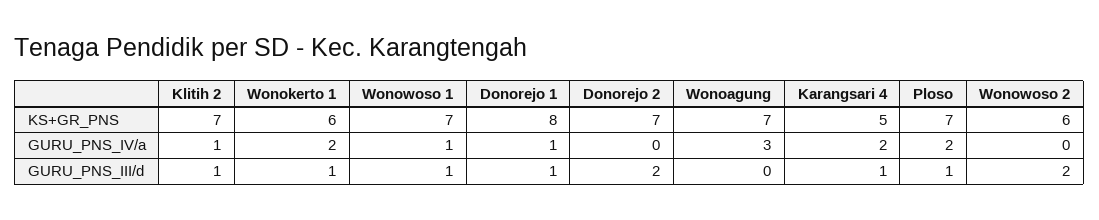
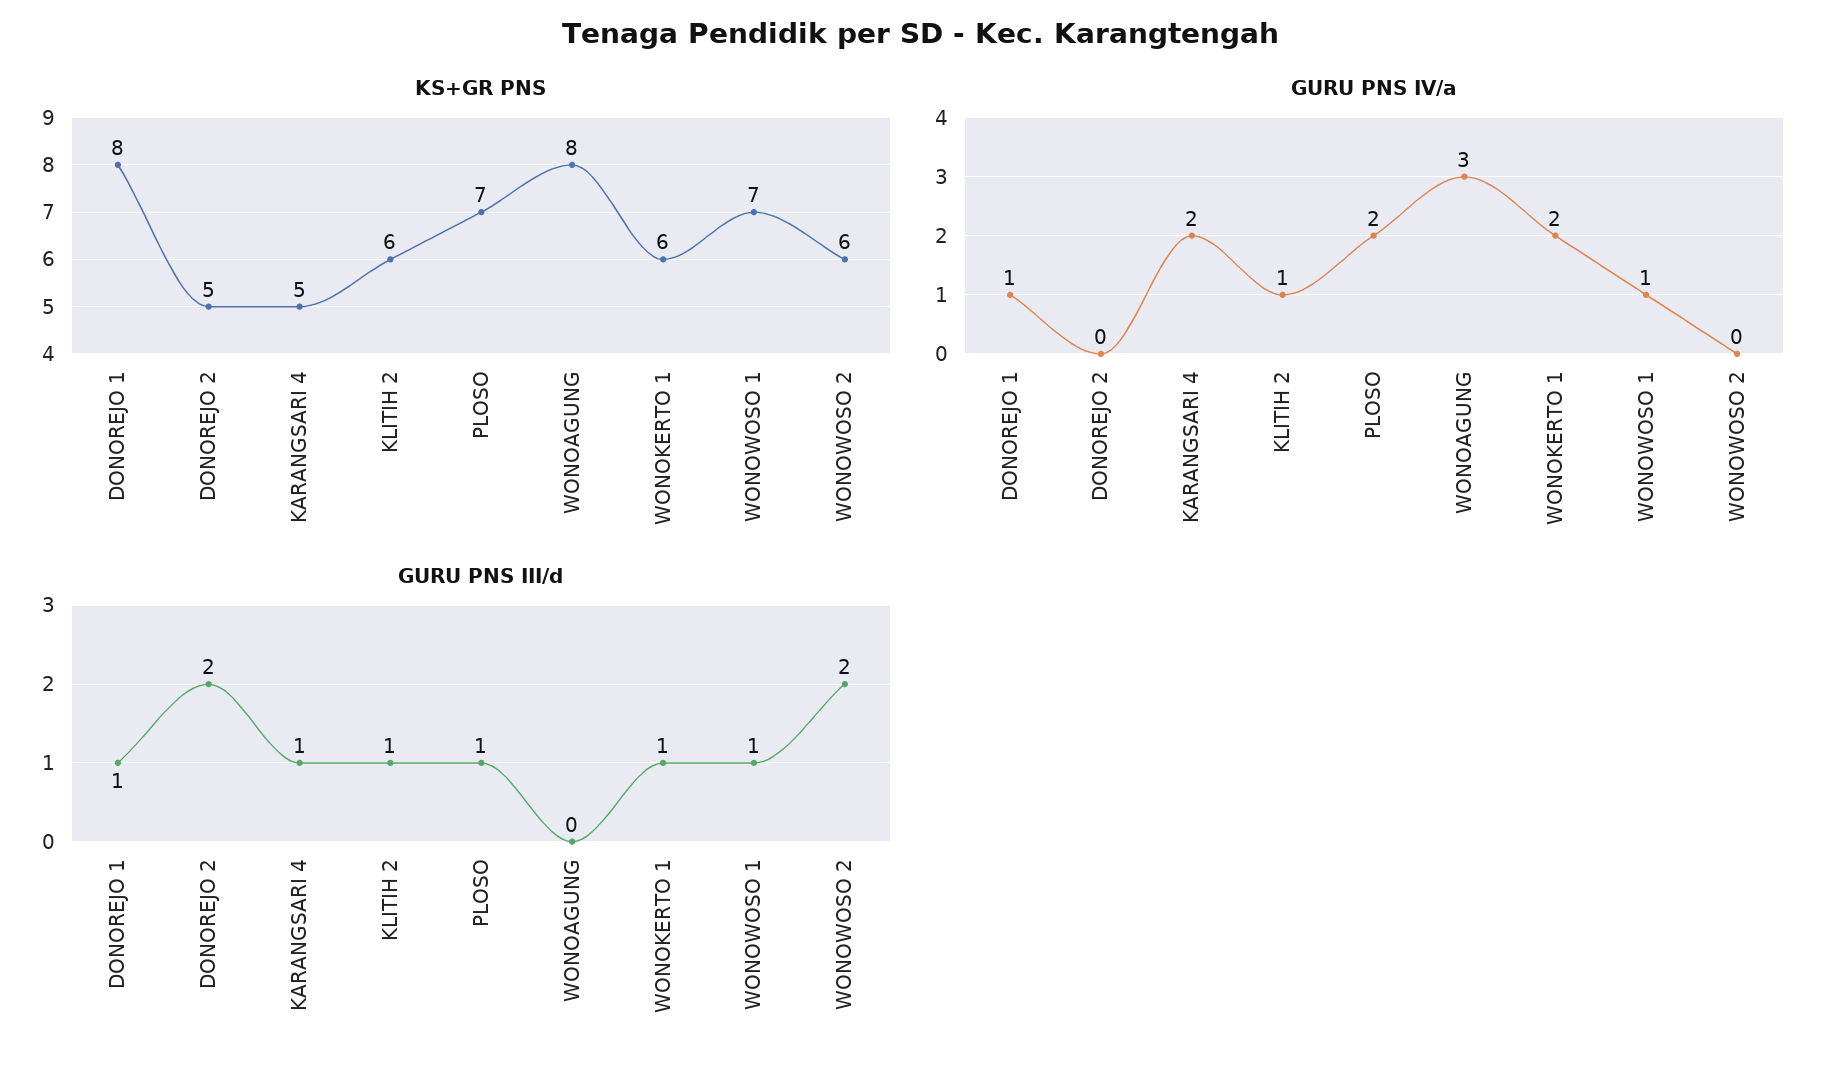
KS+GR_PNS, Klitih 2: 7 -> 6
KS+GR_PNS, Donorejo 2: 7 -> 5
KS+GR_PNS, Wonoagung: 7 -> 8

